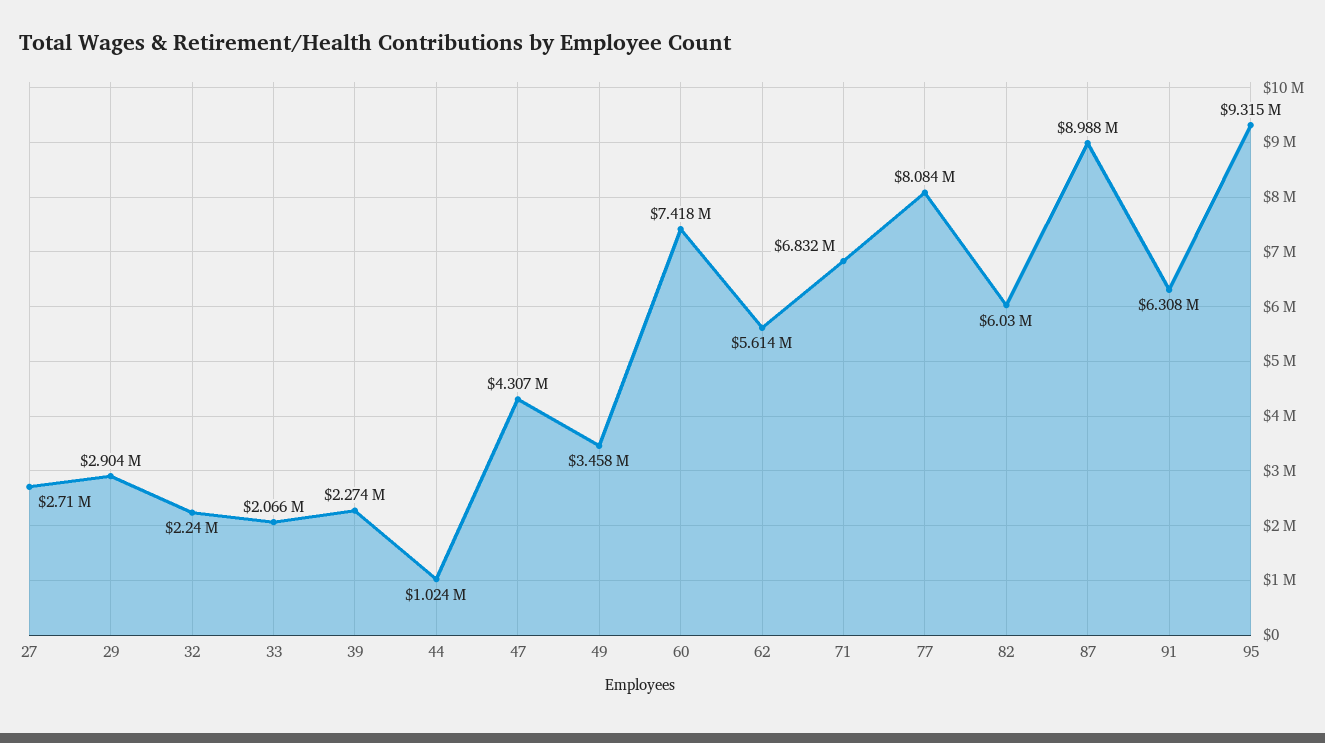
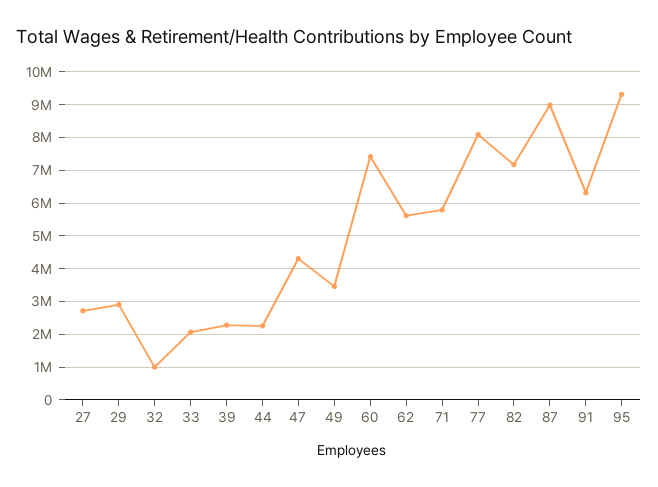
32: 2240000 -> 1000000
44: 1024000 -> 2200000
71: 6832000 -> 5800000
82: 6030000 -> 7200000

